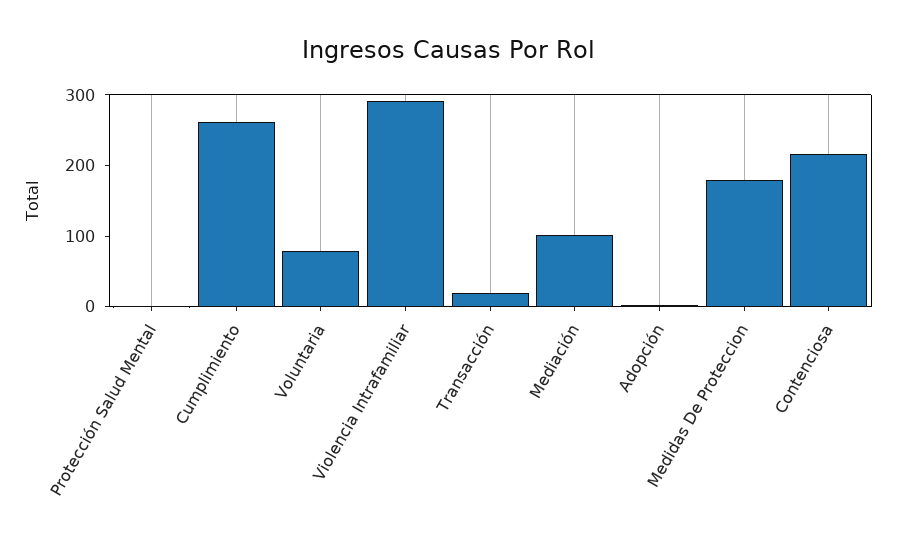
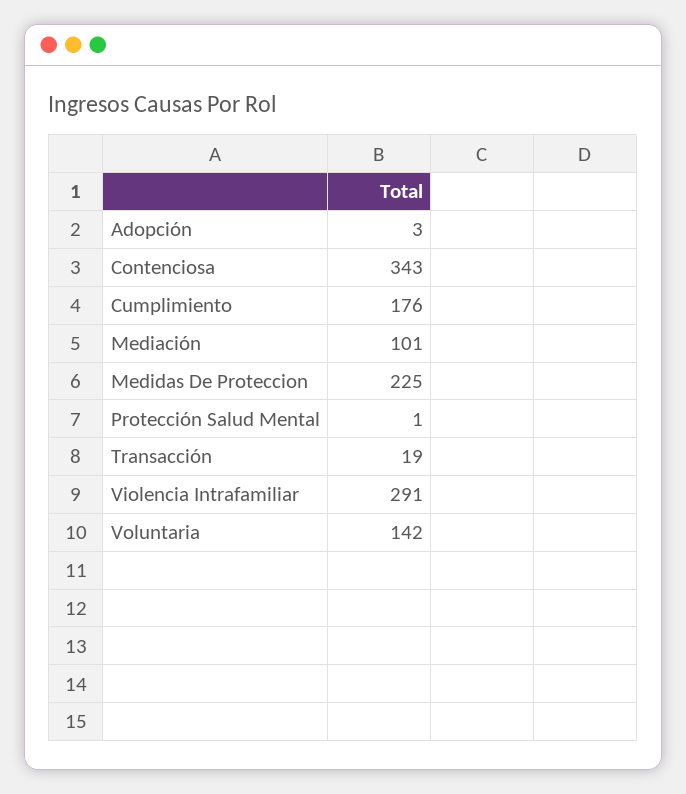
Cumplimiento: 260 -> 176
Voluntaria: 80 -> 142
Medidas De Proteccion: 180 -> 225
Contenciosa: 220 -> 343

